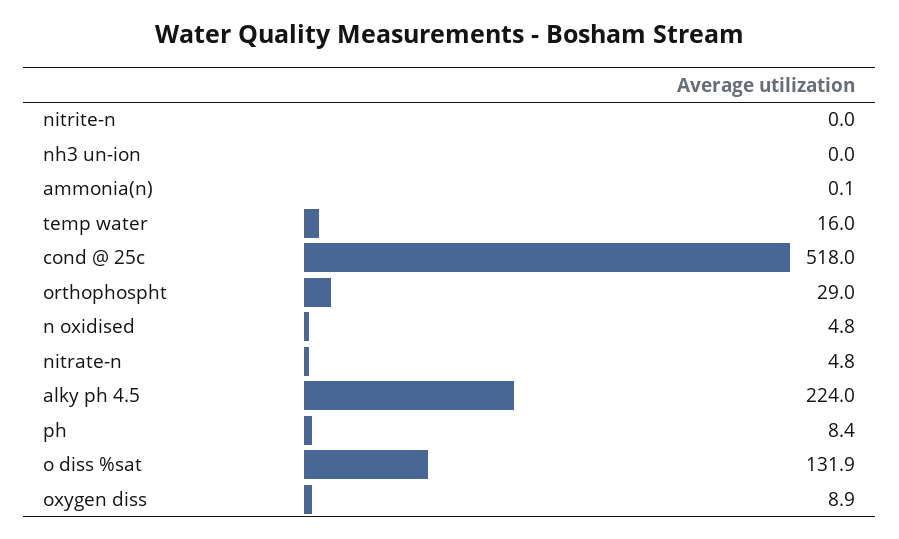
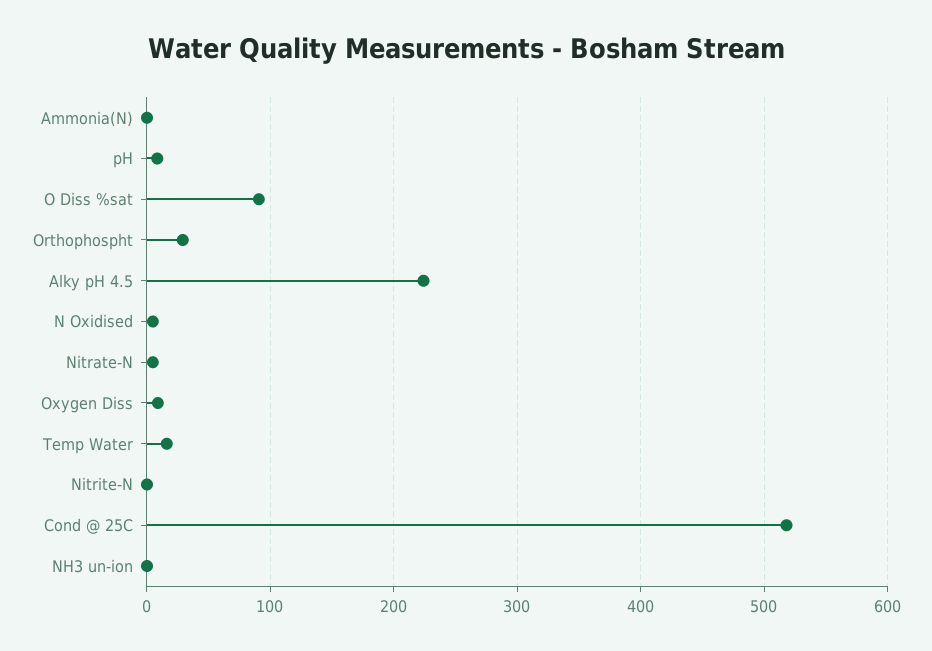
o diss %sat: 131.9 -> 90

